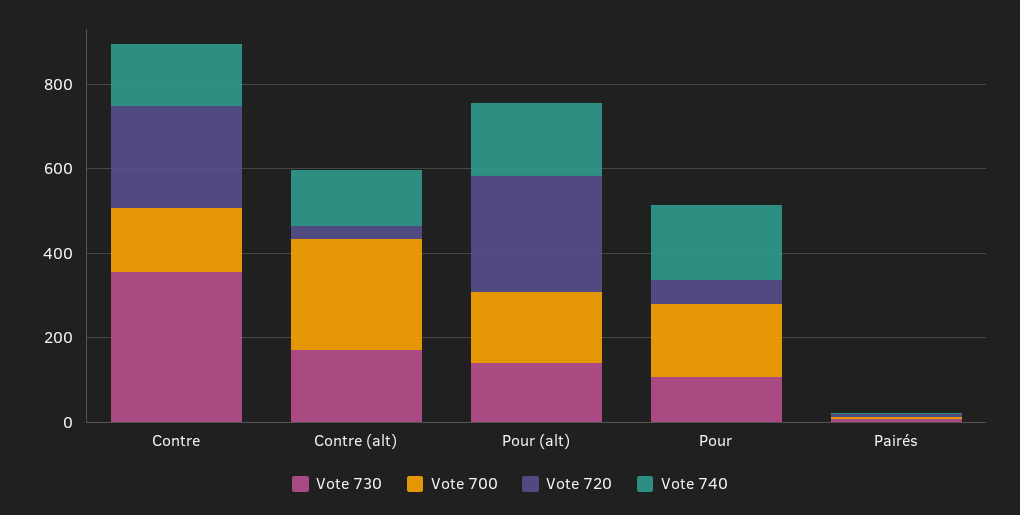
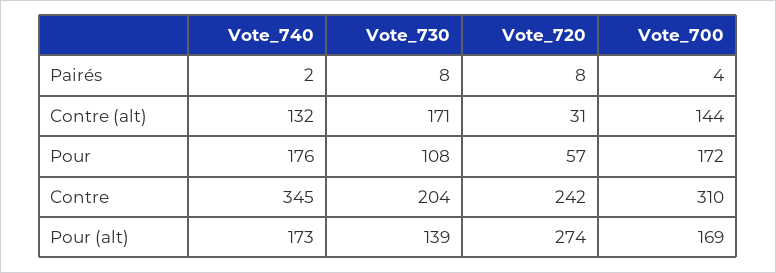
Vote 730, Contre: 350 -> 204
Vote 700, Contre: 150 -> 310
Vote 740, Contre: 150 -> 345
Vote 700, Contre (alt): 250 -> 144

